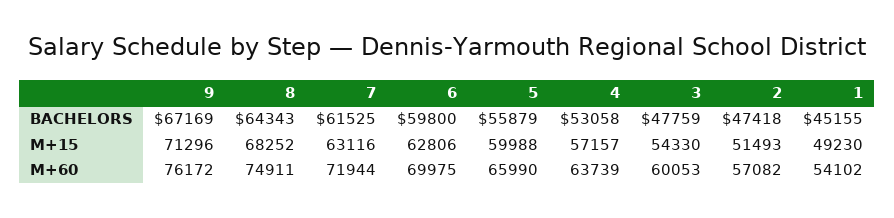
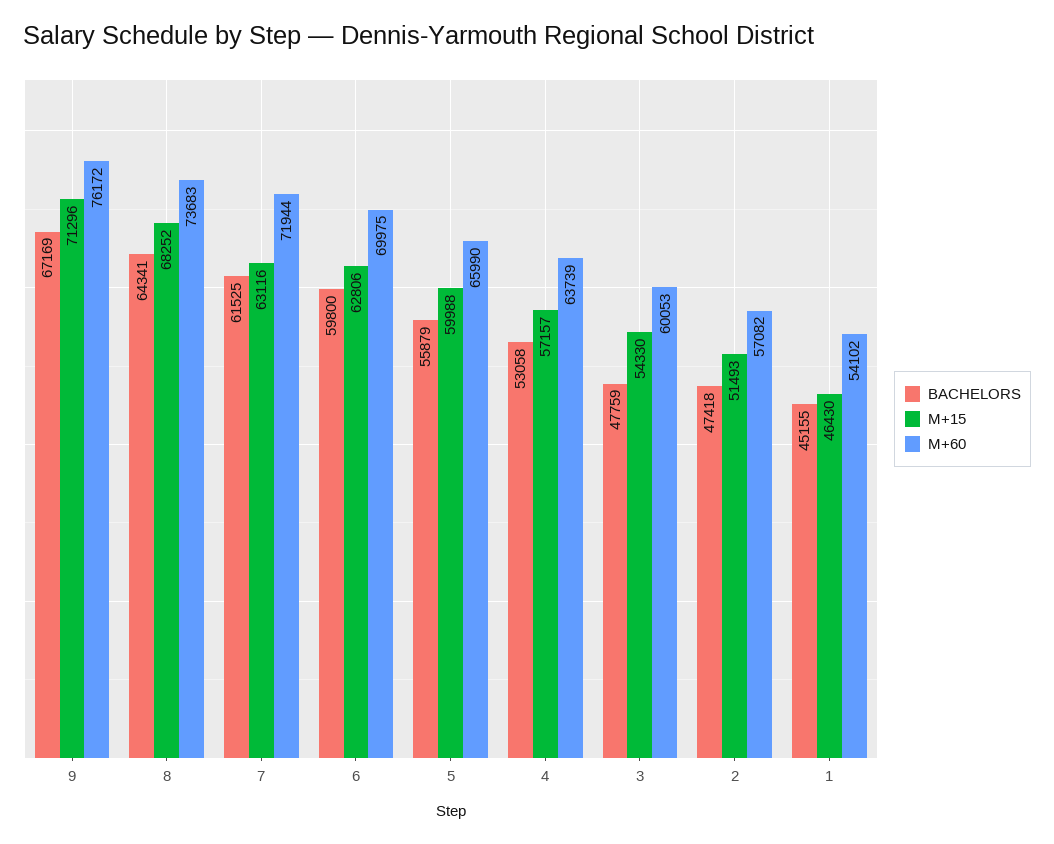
BACHELORS, 8: 64343 -> 64341
M+15, 1: 49230 -> 46430
M+60, 8: 74911 -> 73683

